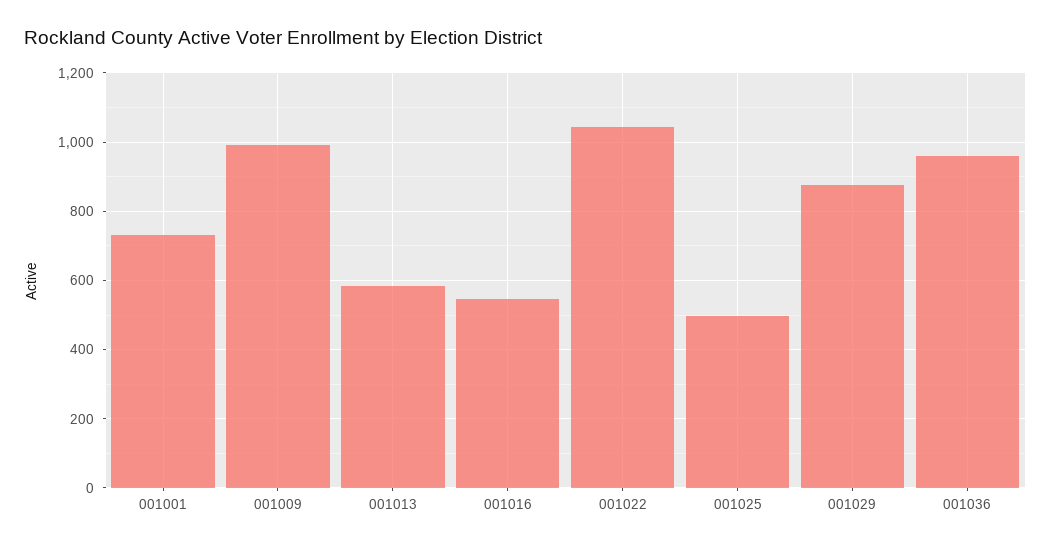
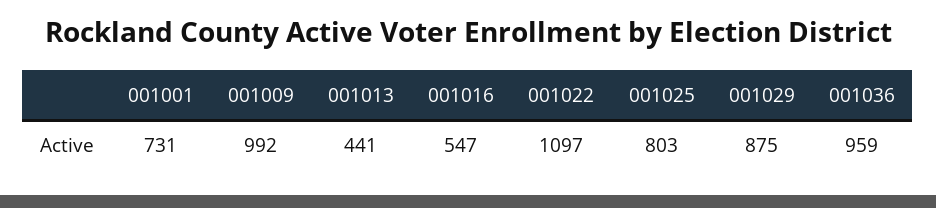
001013: 580 -> 441
001022: 1040 -> 1097
001025: 500 -> 803

